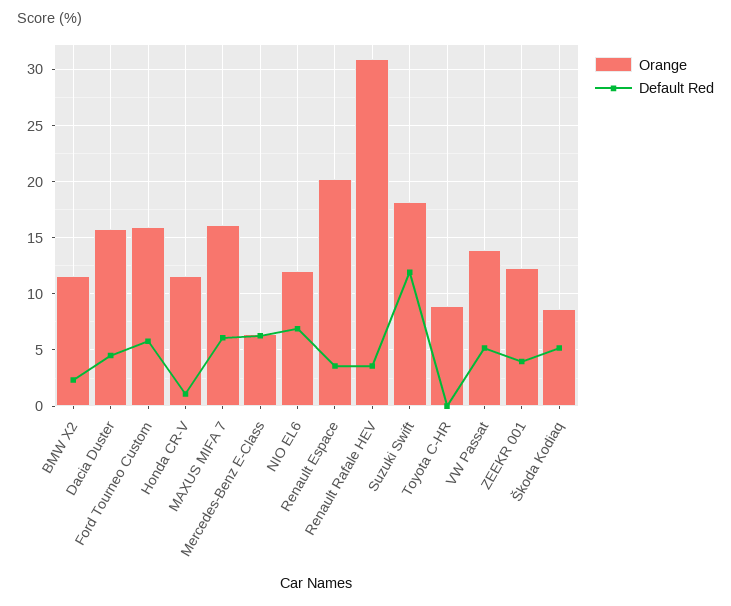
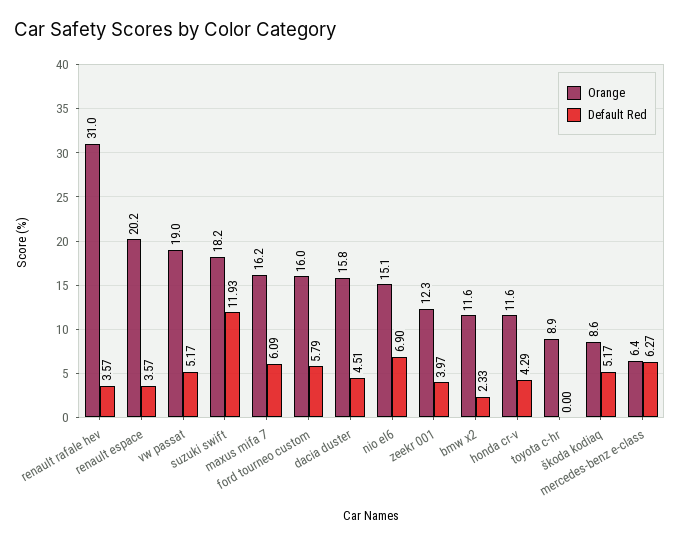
Default Red, Honda CR-V: 1 -> 4.29
Orange, NIO EL6: 12 -> 15.1
Orange, VW Passat: 14 -> 19

